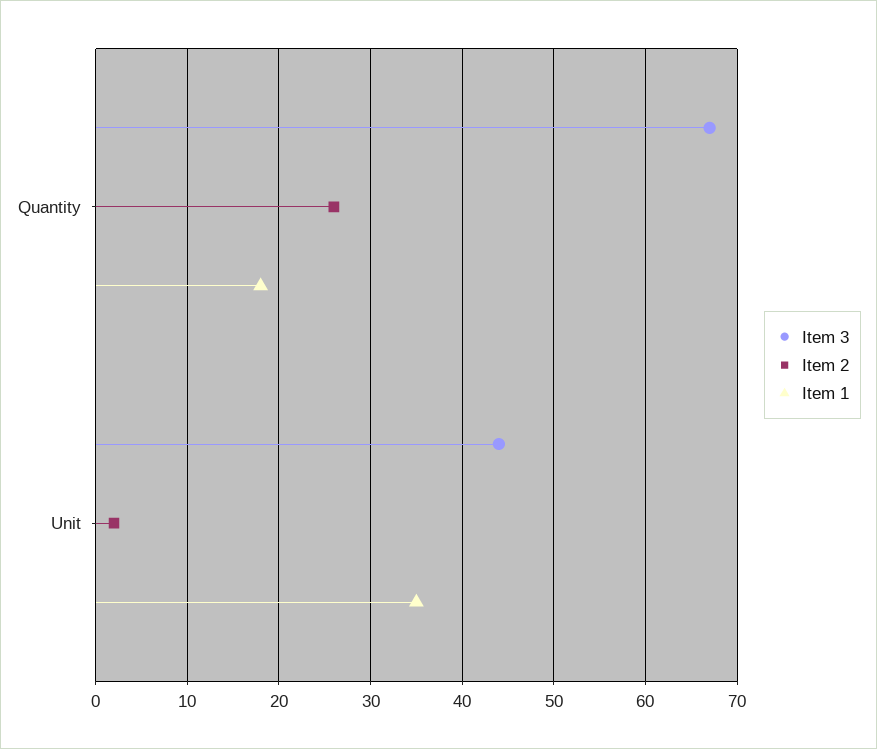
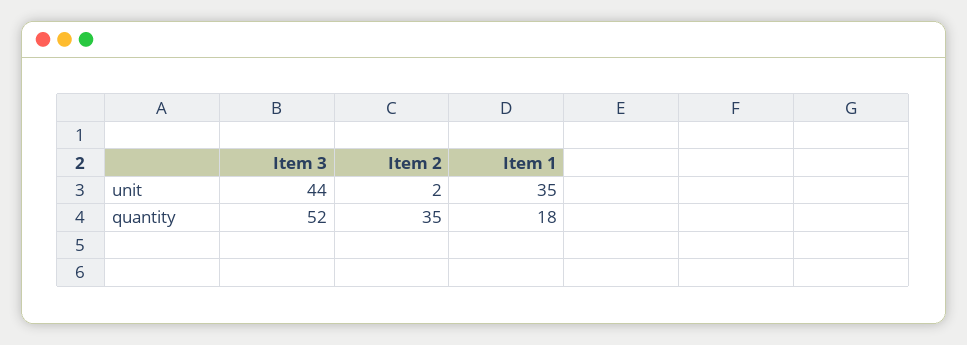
Item 3, Quantity: 67 -> 52
Item 2, Quantity: 26 -> 35

